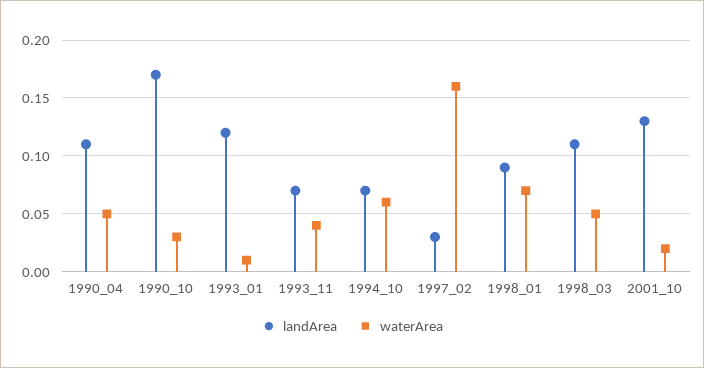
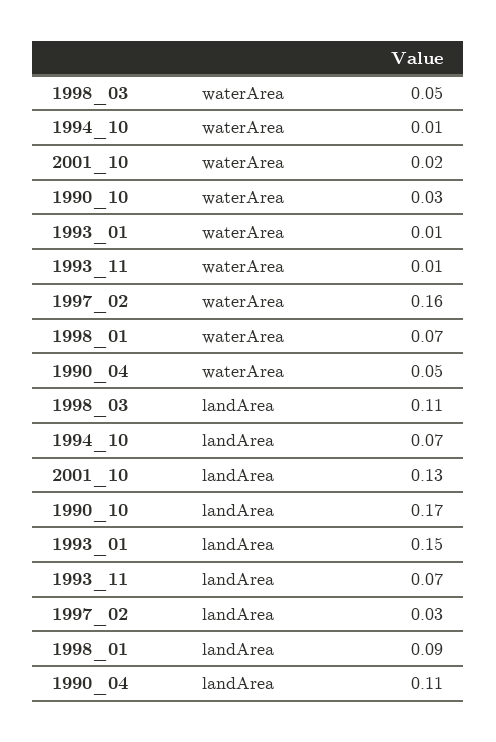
landArea, 1993_01: 0.12 -> 0.15
waterArea, 1993_11: 0.04 -> 0.01
waterArea, 1994_10: 0.06 -> 0.01

